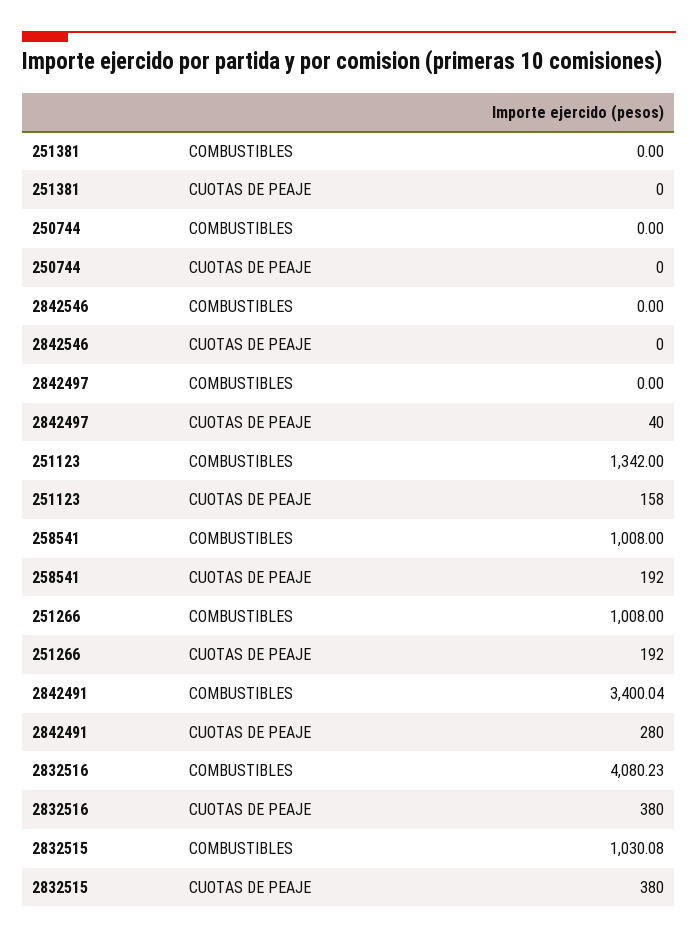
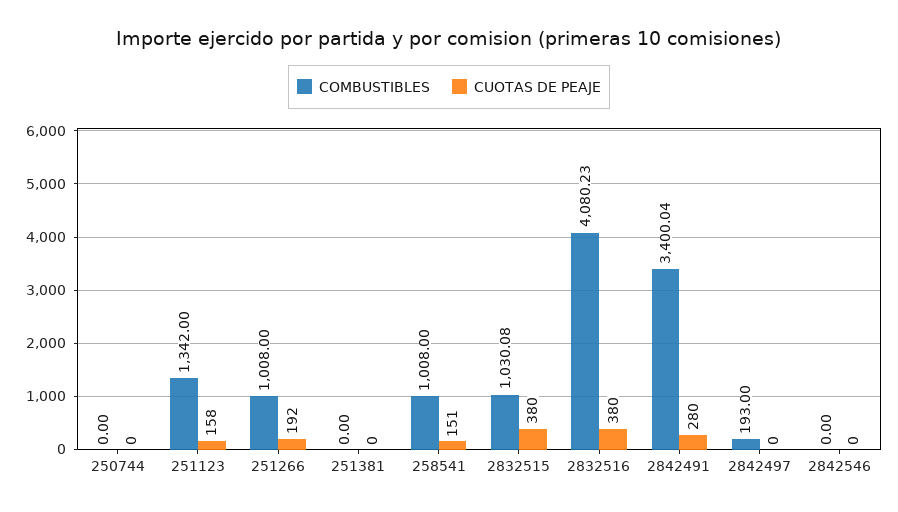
COMBUSTIBLES, 2842497: 0 -> 193
CUOTAS DE PEAJE, 2842497: 40 -> 0
CUOTAS DE PEAJE, 258541: 192 -> 151

